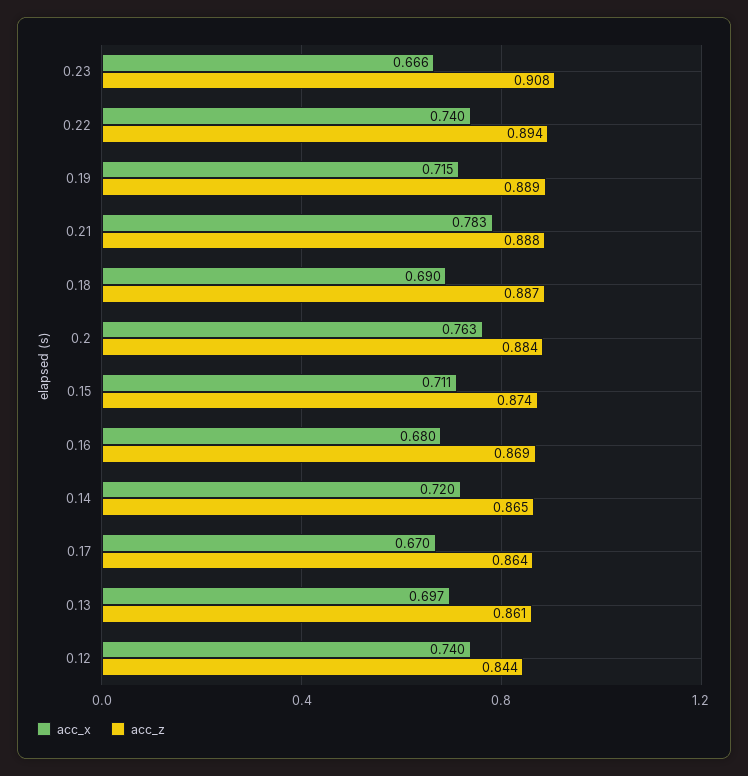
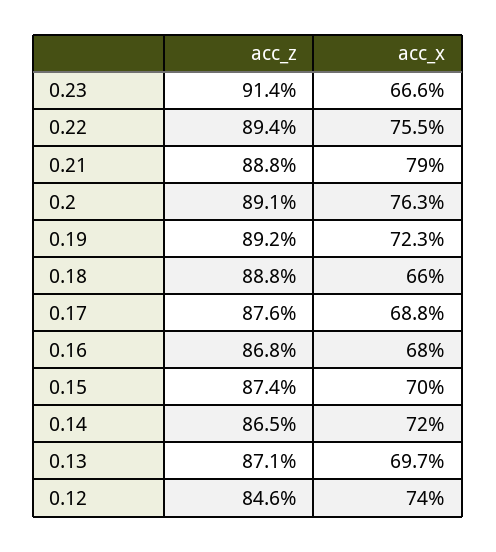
acc_z, 0.23: 0.908 -> 0.914
acc_x, 0.22: 0.74 -> 0.755
acc_x, 0.19: 0.715 -> 0.723
acc_z, 0.19: 0.889 -> 0.892
acc_x, 0.21: 0.783 -> 0.79
acc_x, 0.18: 0.69 -> 0.66
acc_z, 0.18: 0.887 -> 0.888
acc_z, 0.2: 0.884 -> 0.891
acc_x, 0.15: 0.711 -> 0.7
acc_z, 0.16: 0.869 -> 0.868
acc_x, 0.17: 0.67 -> 0.688
acc_z, 0.17: 0.864 -> 0.876
acc_z, 0.13: 0.861 -> 0.871
acc_z, 0.12: 0.844 -> 0.846

